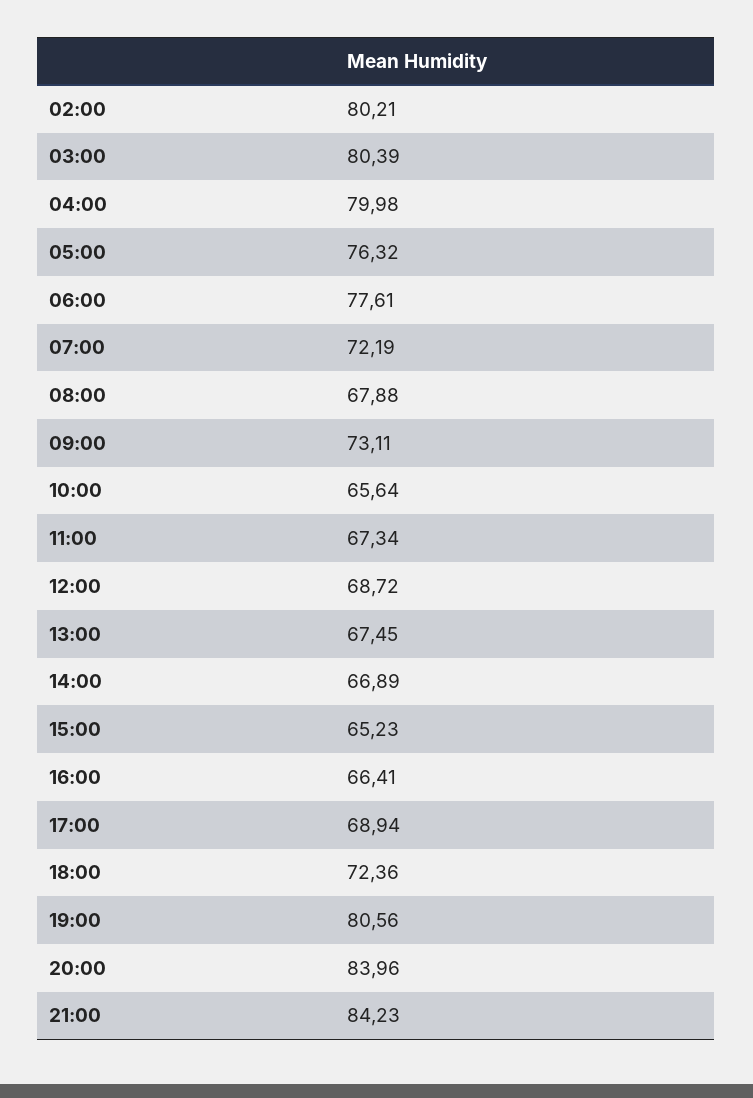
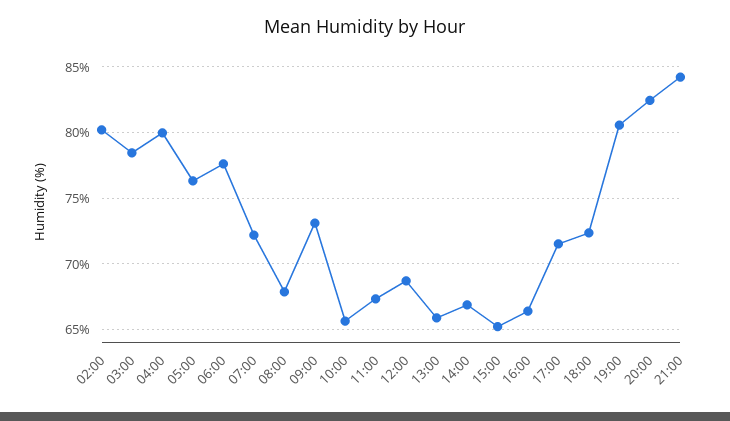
03:00: 80.39 -> 78.5
13:00: 67.45 -> 66
17:00: 68.94 -> 71.5
20:00: 83.96 -> 82.5

